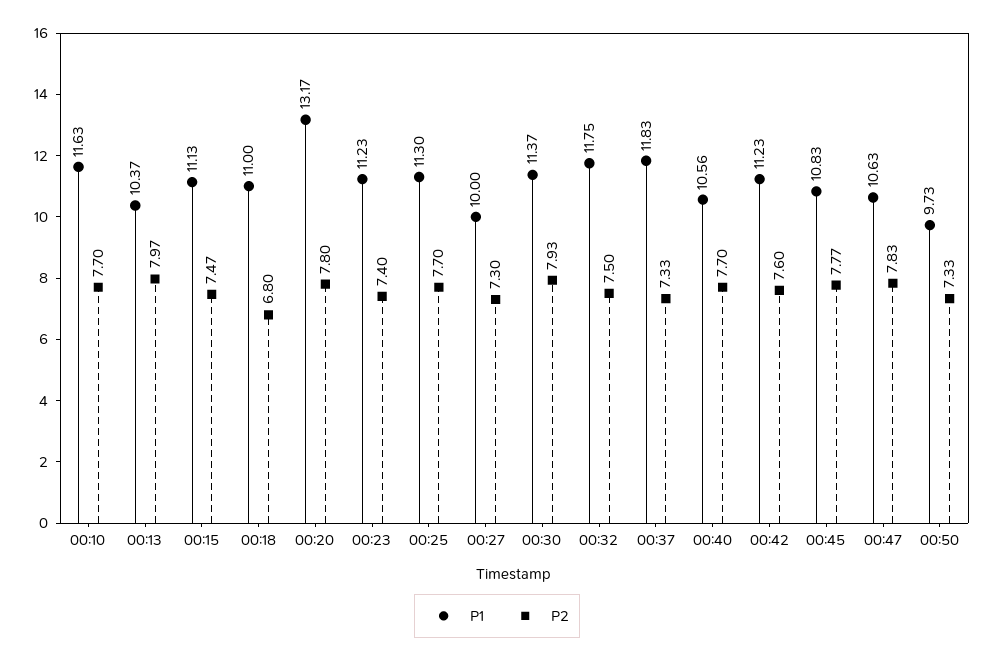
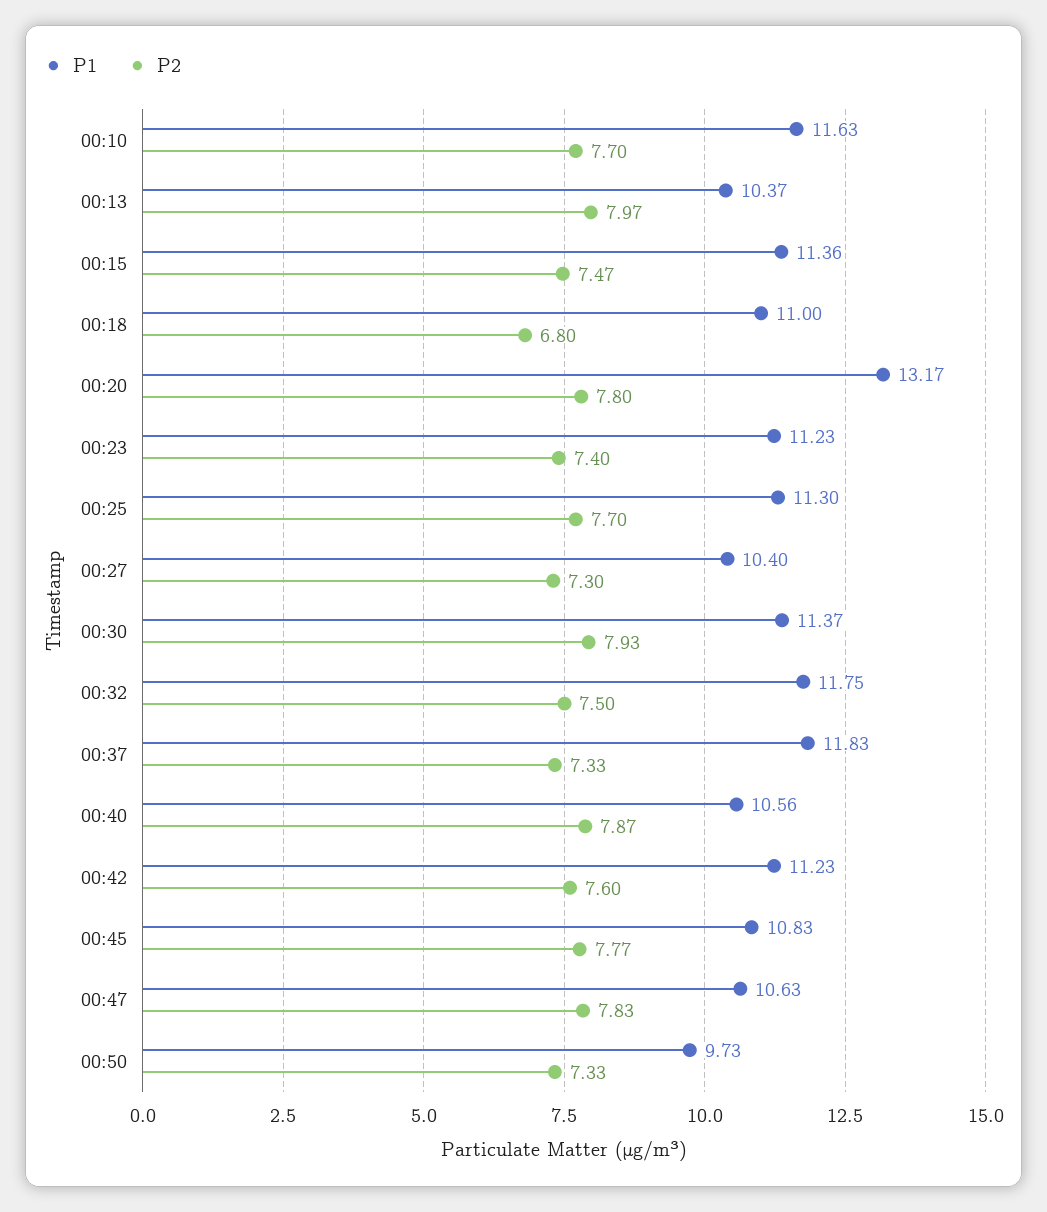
P1, 00:15: 11.13 -> 11.36
P1, 00:27: 10 -> 10.4
P2, 00:40: 7.7 -> 7.87

